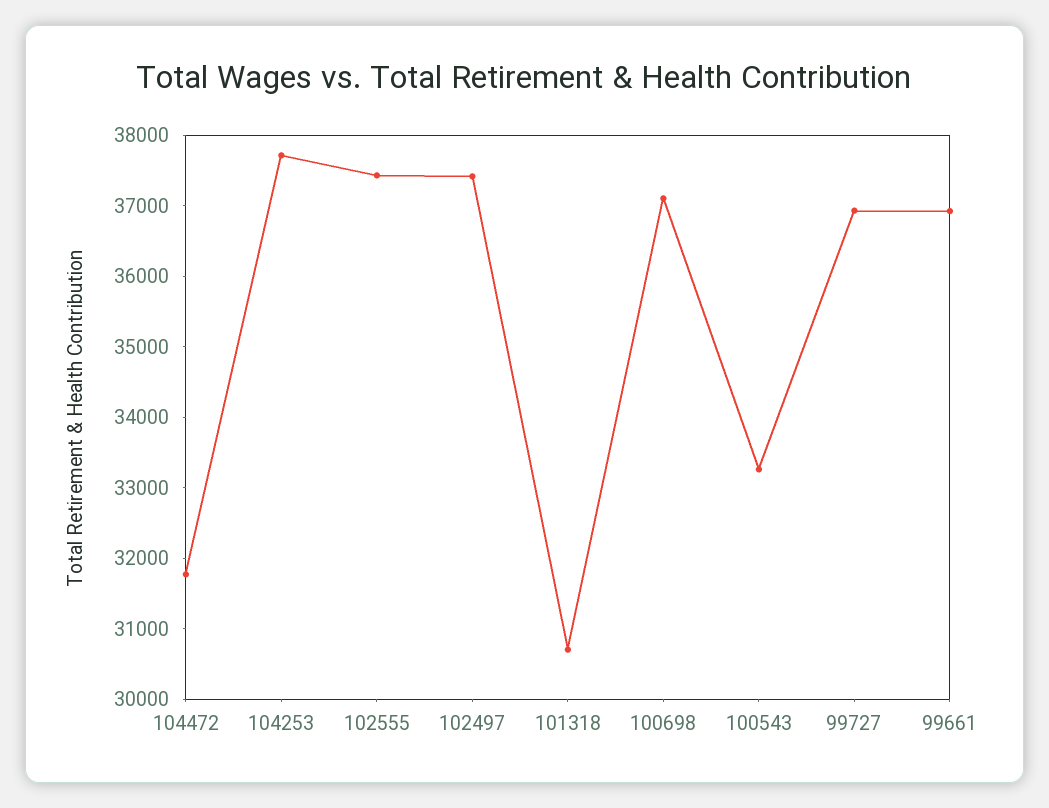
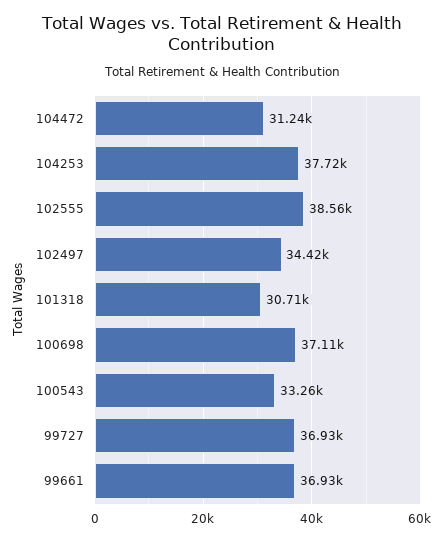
104472: 31800 -> 31240
102555: 37400 -> 38560
102497: 37400 -> 34420

